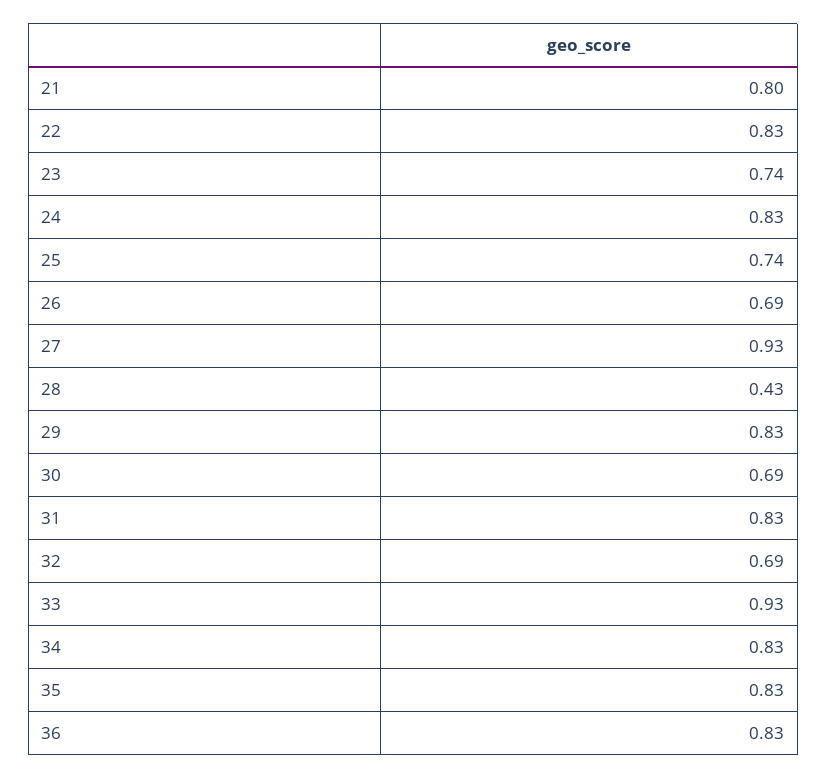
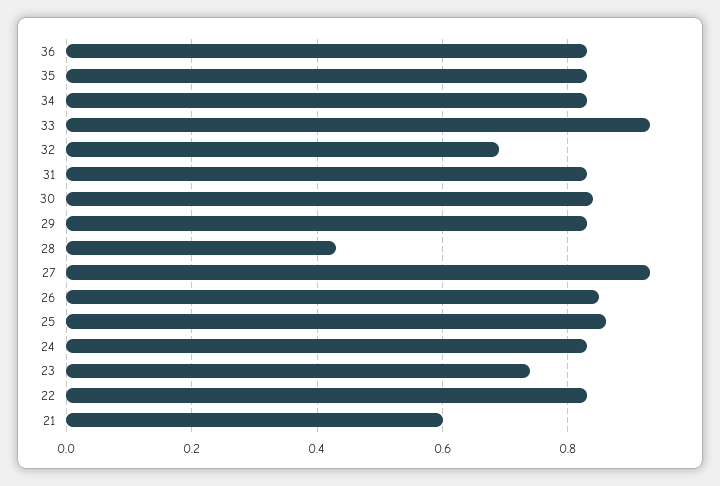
21: 0.8 -> 0.6
25: 0.74 -> 0.85
26: 0.69 -> 0.85
30: 0.69 -> 0.85

